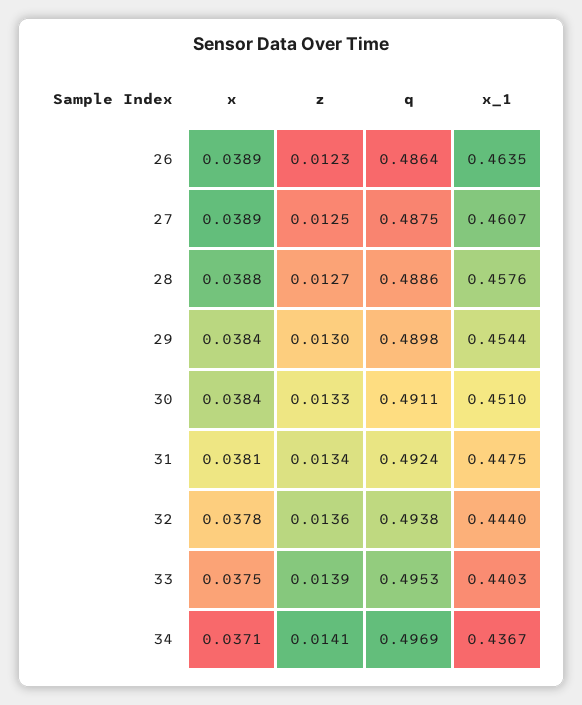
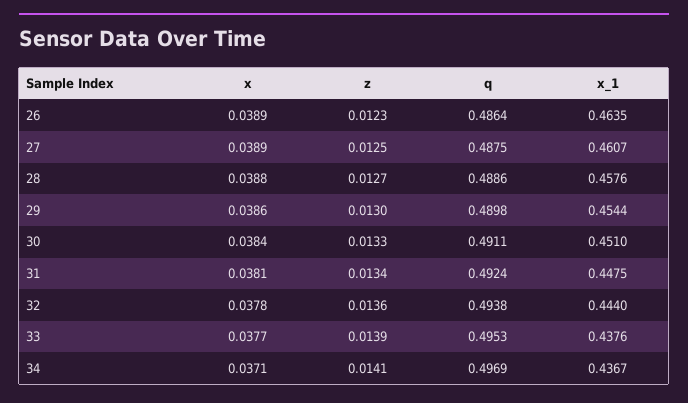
x, 29: 0.0384 -> 0.0386
x, 33: 0.0375 -> 0.0377
x_1, 33: 0.4403 -> 0.4376

